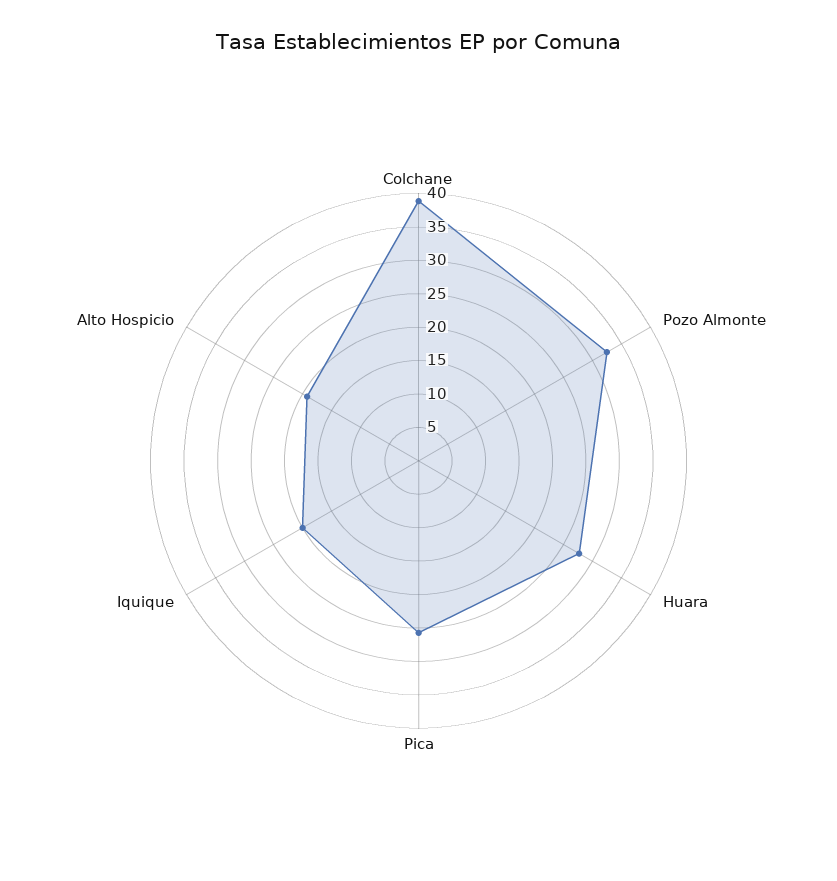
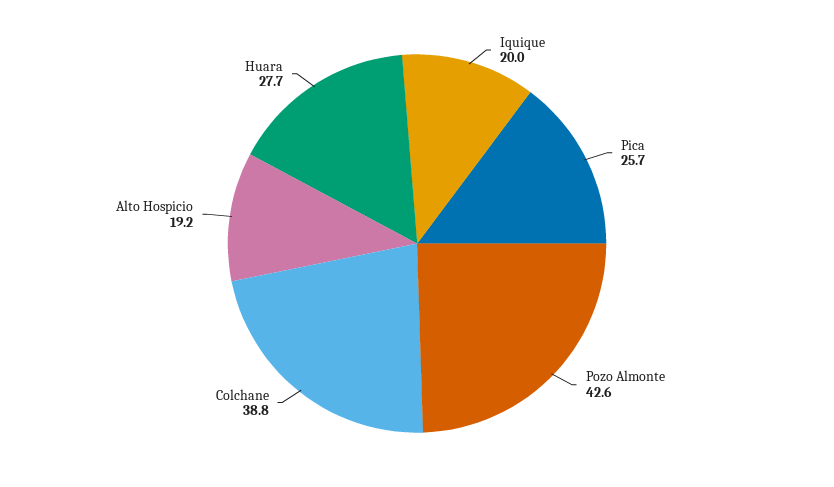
Pozo Almonte: 32.5 -> 42.6

